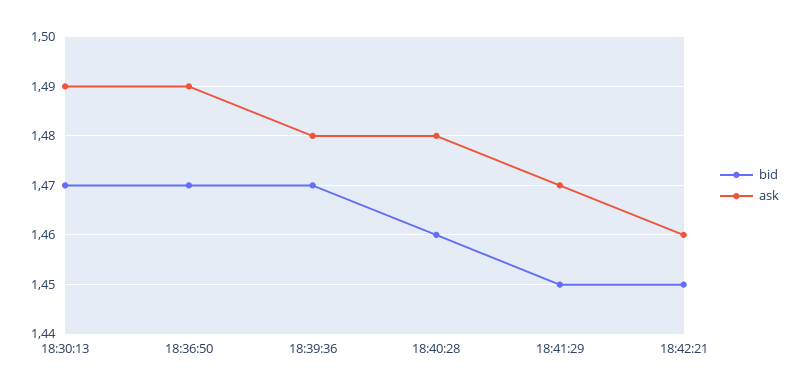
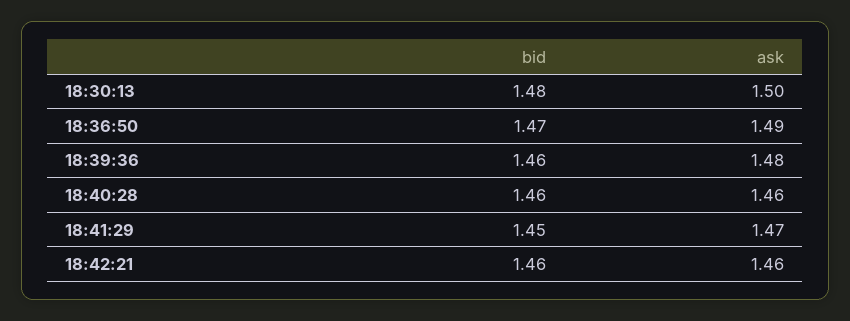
bid, 18:30:13: 1.47 -> 1.48
ask, 18:30:13: 1.49 -> 1.5
bid, 18:39:36: 1.47 -> 1.46
ask, 18:40:28: 1.48 -> 1.46
bid, 18:42:21: 1.45 -> 1.46

